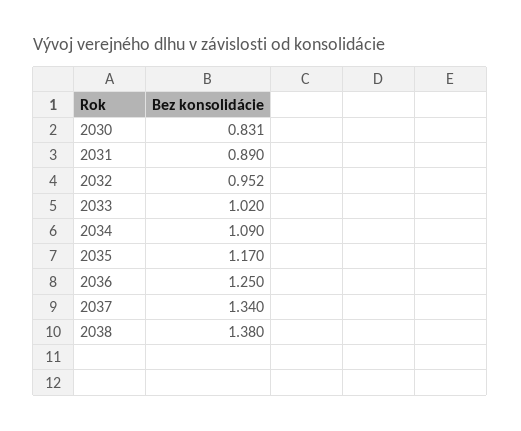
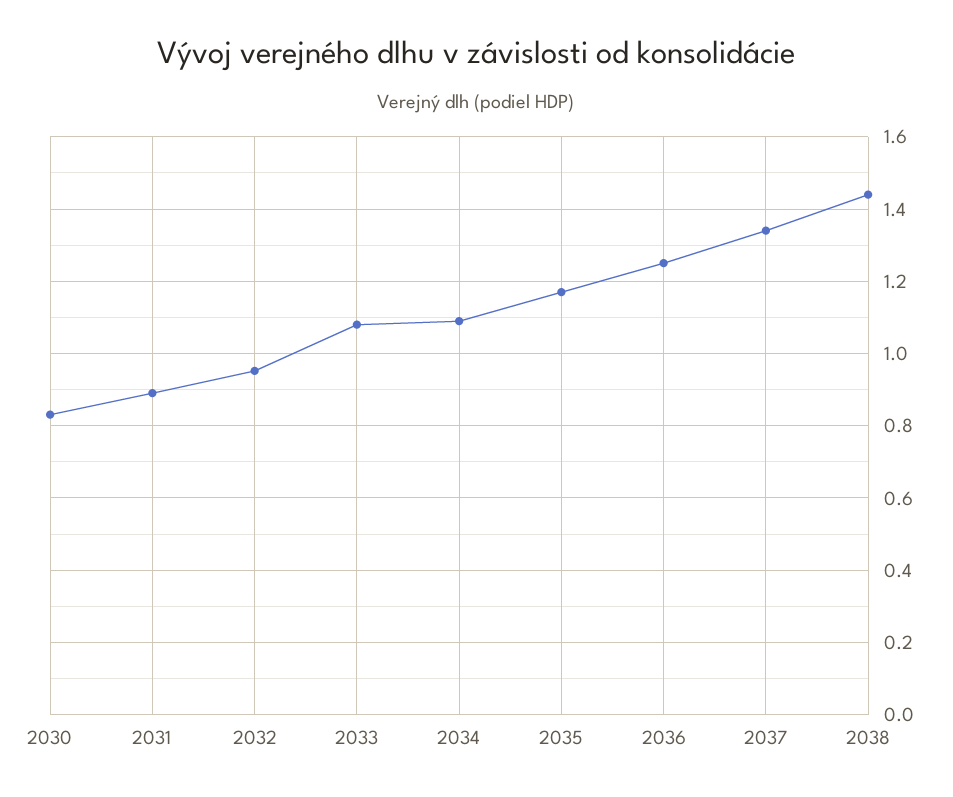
2033: 1.02 -> 1.08
2038: 1.38 -> 1.44

